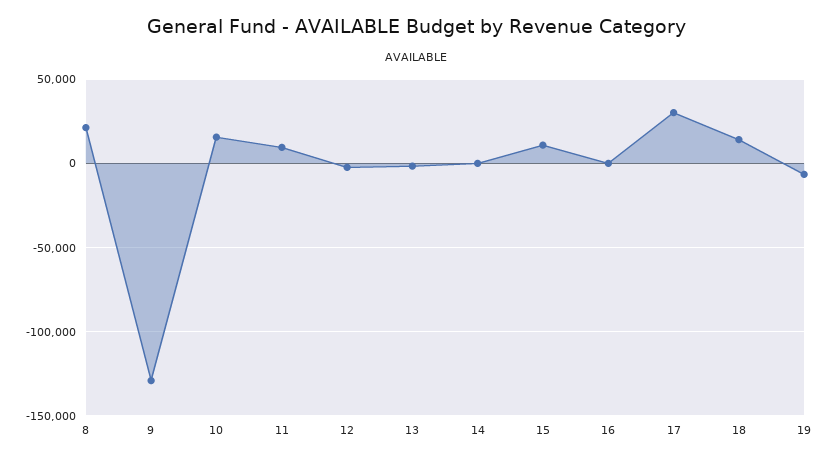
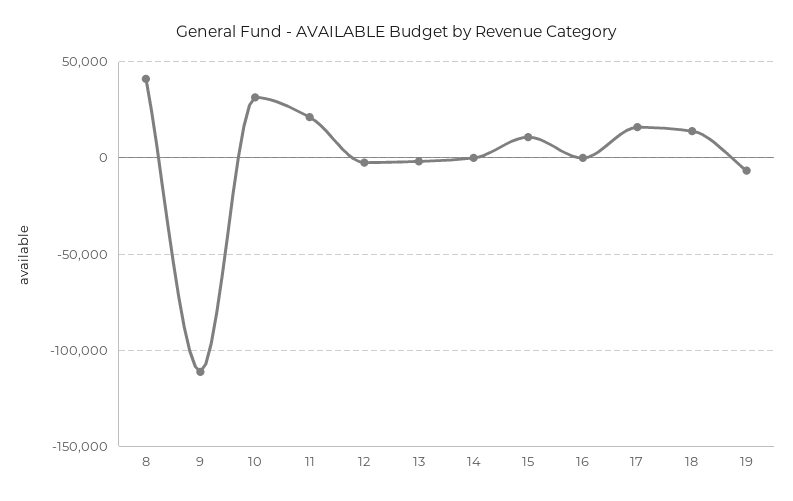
8: 20000 -> 40000
9: -130000 -> -110000
10: 15000 -> 30000
11: 10000 -> 20000
17: 30000 -> 15000

